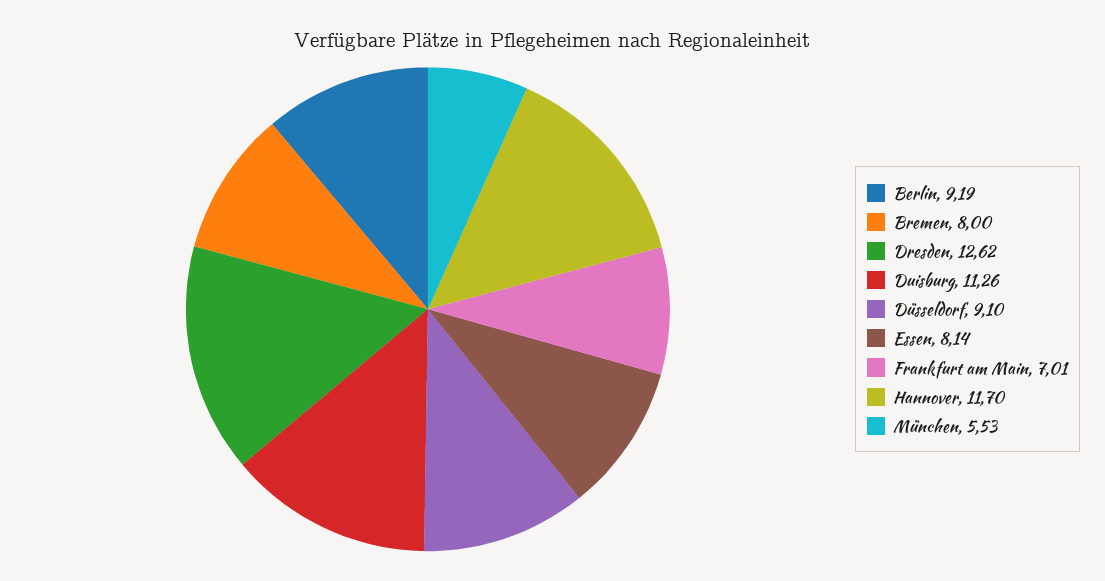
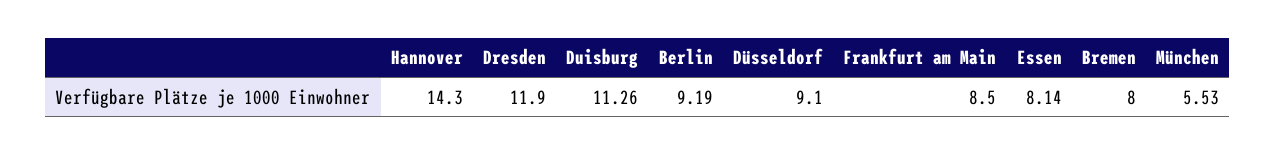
Dresden: 12.62 -> 11.9
Frankfurt am Main: 7.01 -> 8.5
Hannover: 11.7 -> 14.3

